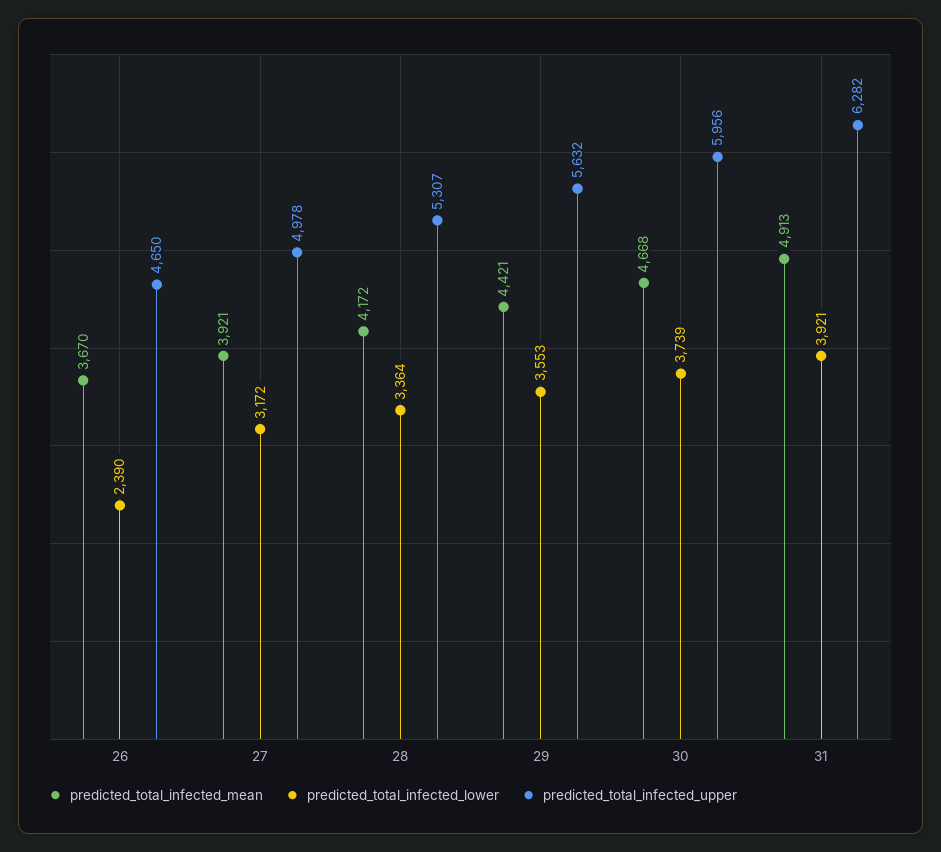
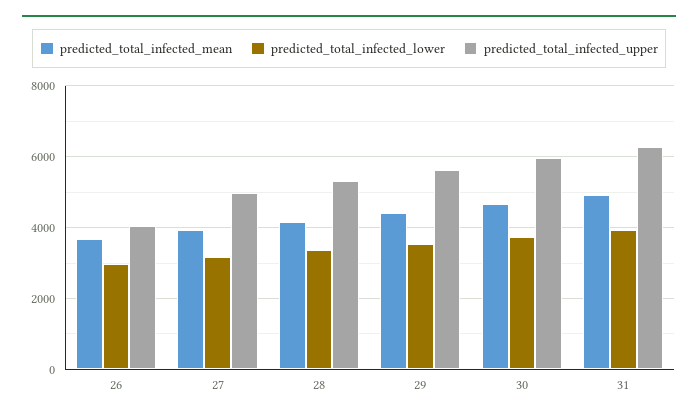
predicted_total_infected_lower, 26: 2390 -> 3000
predicted_total_infected_upper, 26: 4650 -> 4000

